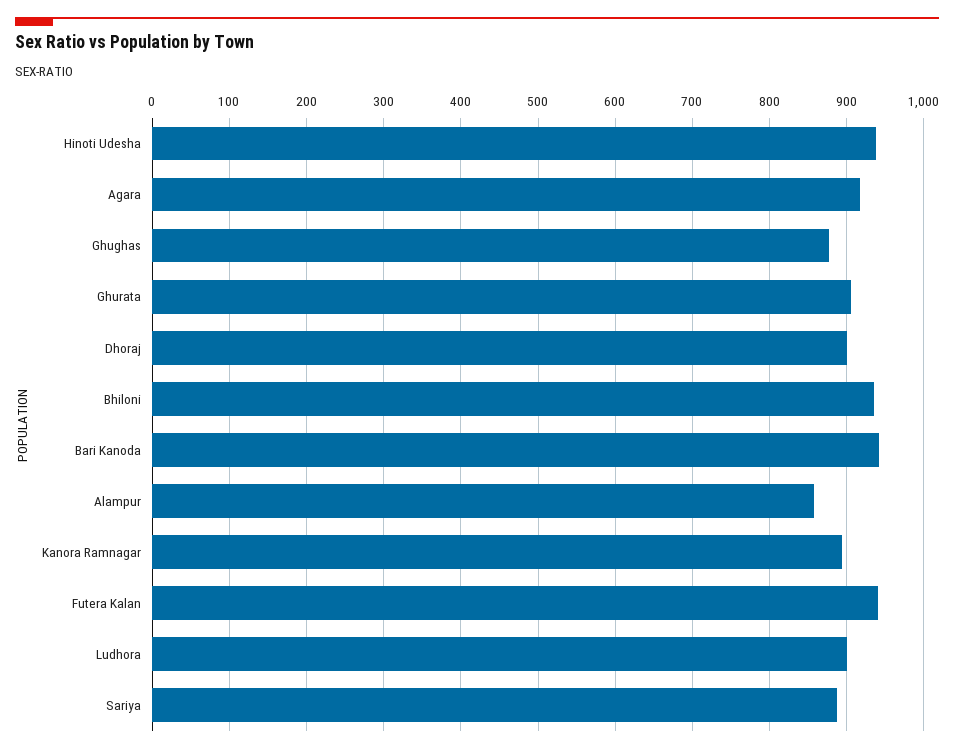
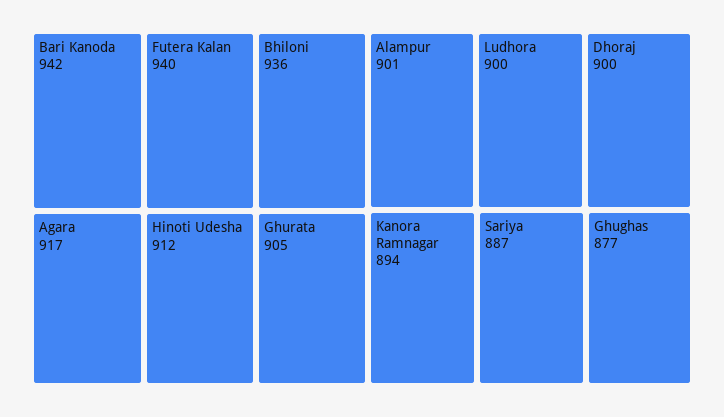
Hinoti Udesha: 940 -> 912
Alampur: 860 -> 901

